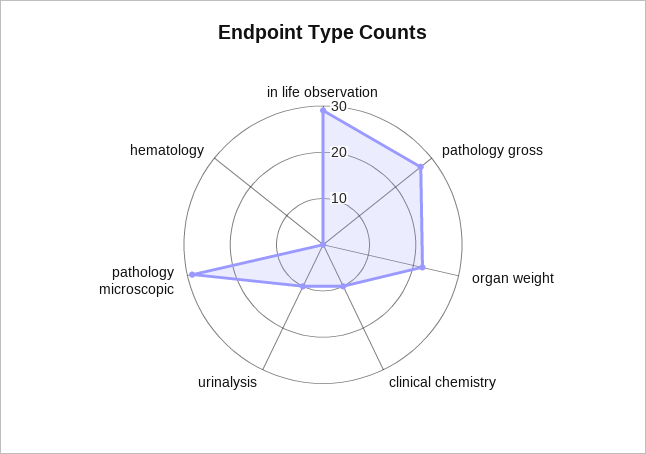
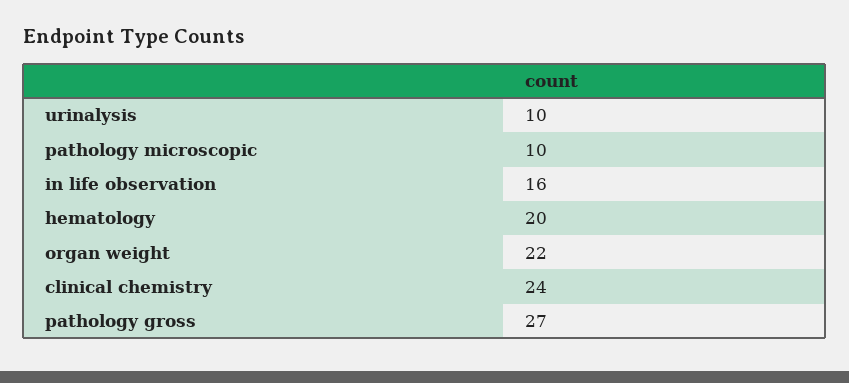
in life observation: 30 -> 16
clinical chemistry: 10 -> 24
pathology microscopic: 30 -> 10
hematology: 0 -> 20

